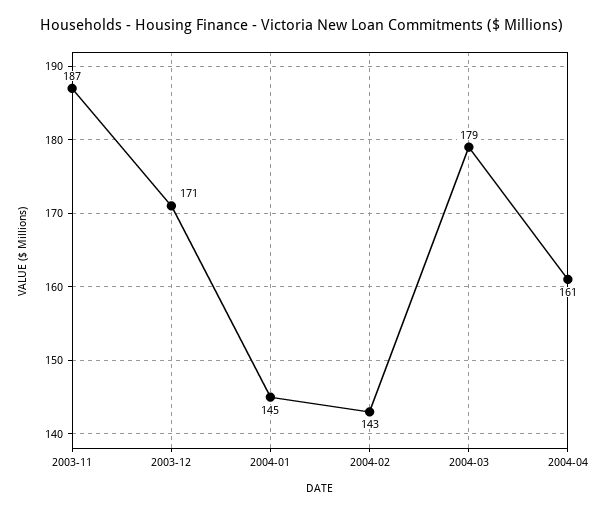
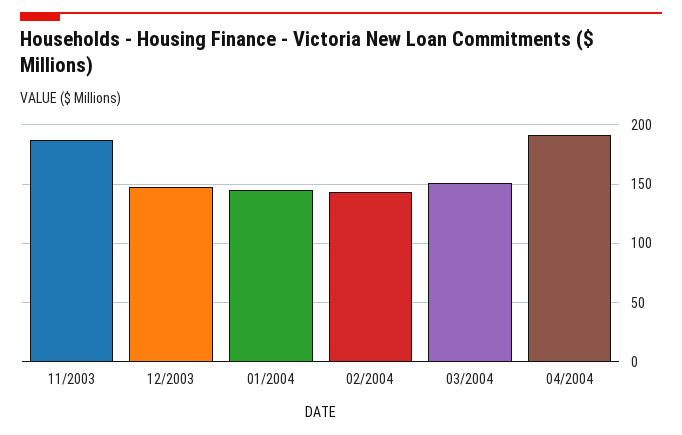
2003-12: 171 -> 150
2004-03: 179 -> 150
2004-04: 161 -> 190

